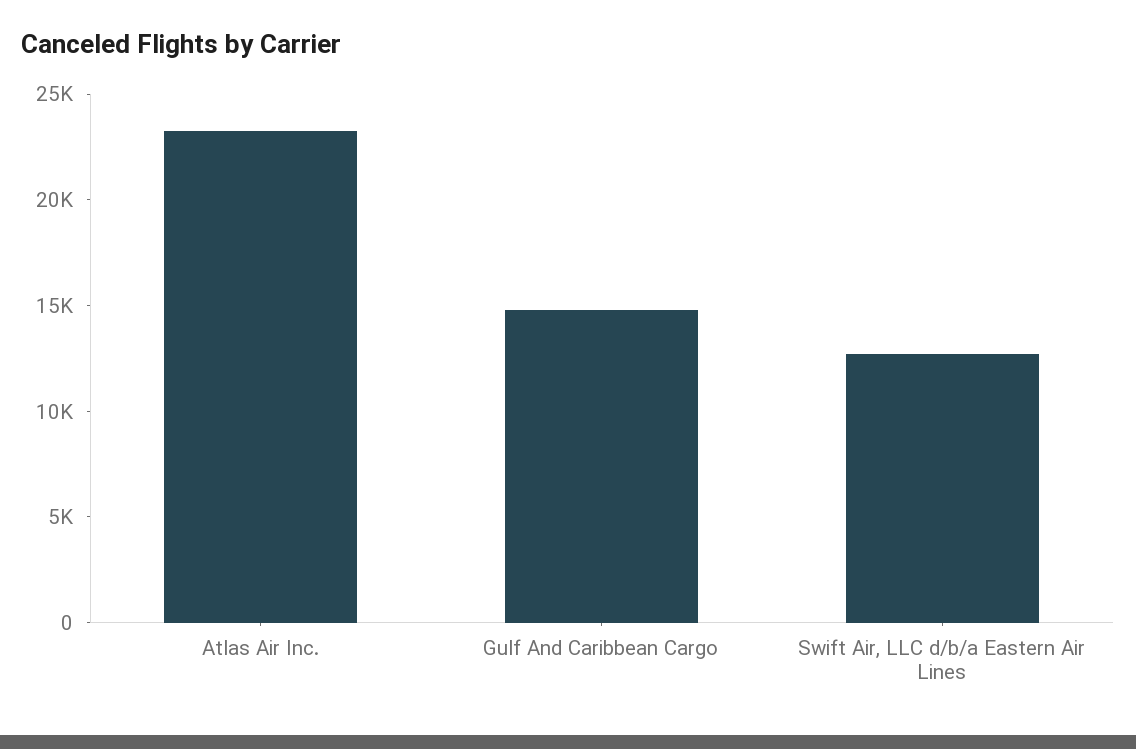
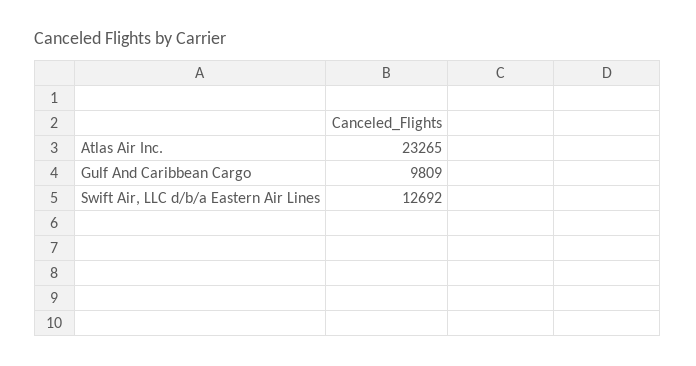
Gulf And Caribbean Cargo: 15000 -> 9809

